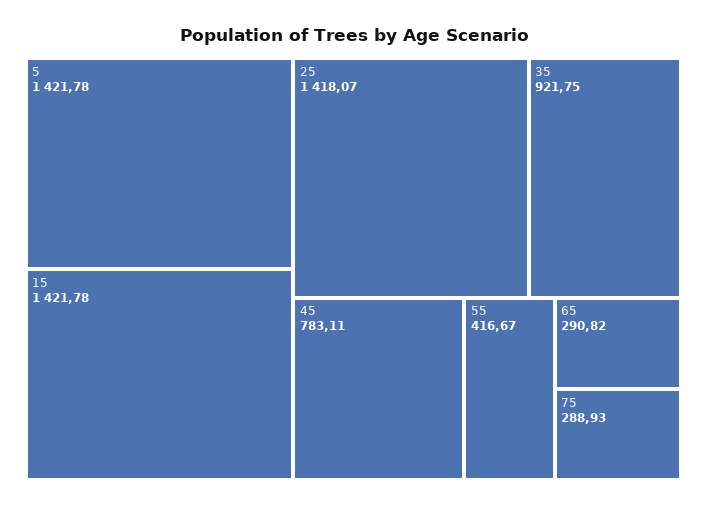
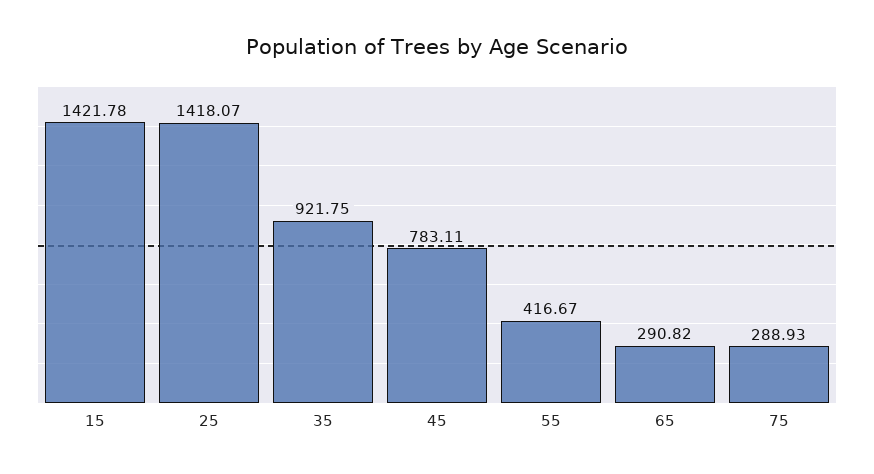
5: 1421.78 -> none

